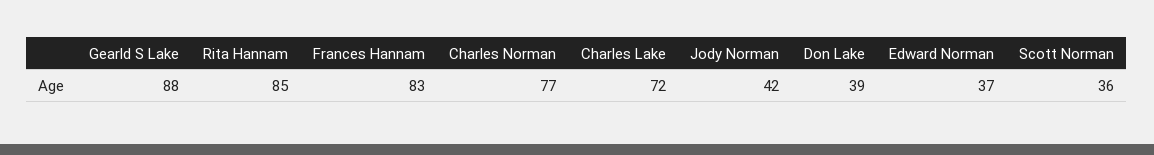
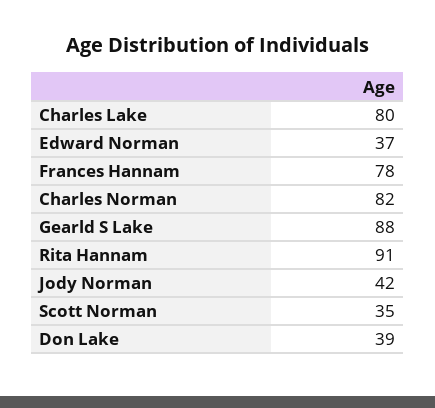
Rita Hannam: 85 -> 91
Frances Hannam: 83 -> 78
Charles Norman: 77 -> 82
Charles Lake: 72 -> 80
Scott Norman: 36 -> 35

